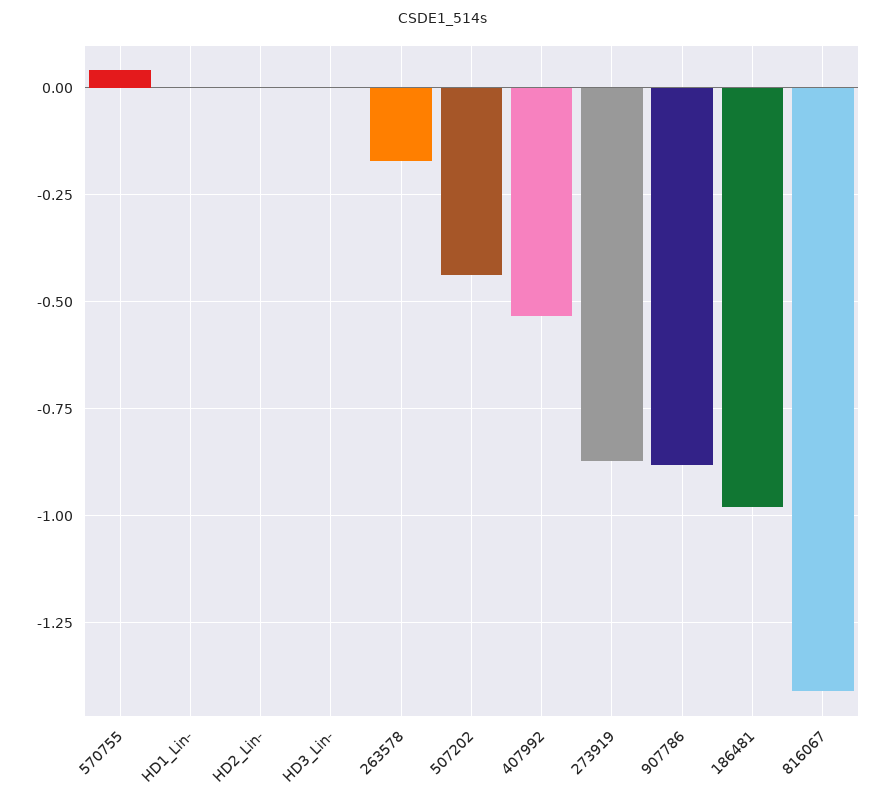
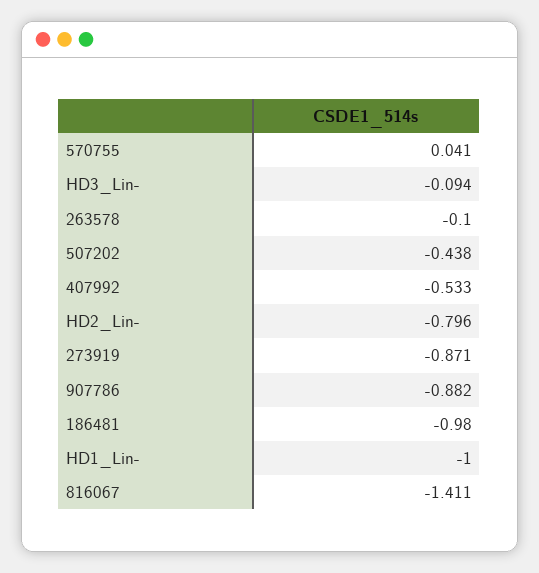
HD1_Lin-: 0 -> -1
HD2_Lin-: 0 -> -0.796
HD3_Lin-: 0 -> -0.094
263578: -0.175 -> -0.1

